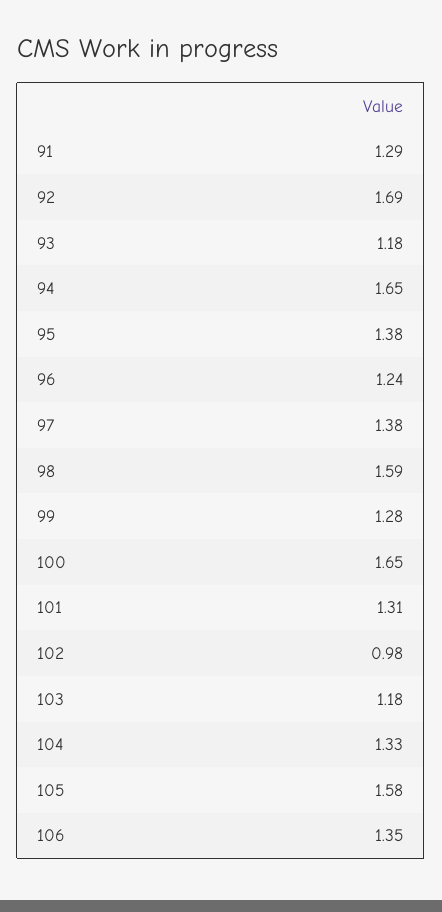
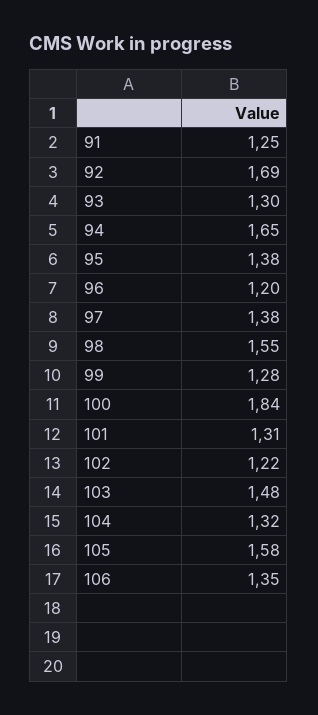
91: 1.29 -> 1.25
93: 1.18 -> 1.3
96: 1.24 -> 1.2
98: 1.59 -> 1.55
100: 1.65 -> 1.84
102: 0.98 -> 1.22
103: 1.18 -> 1.48
104: 1.33 -> 1.32

